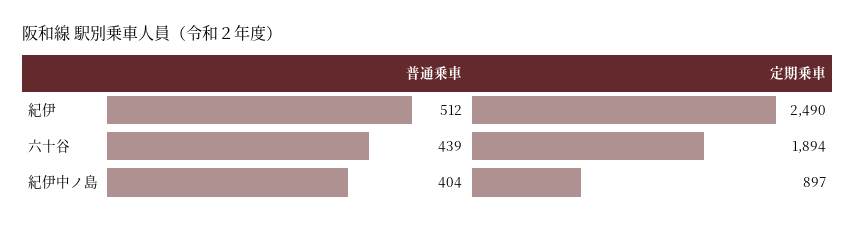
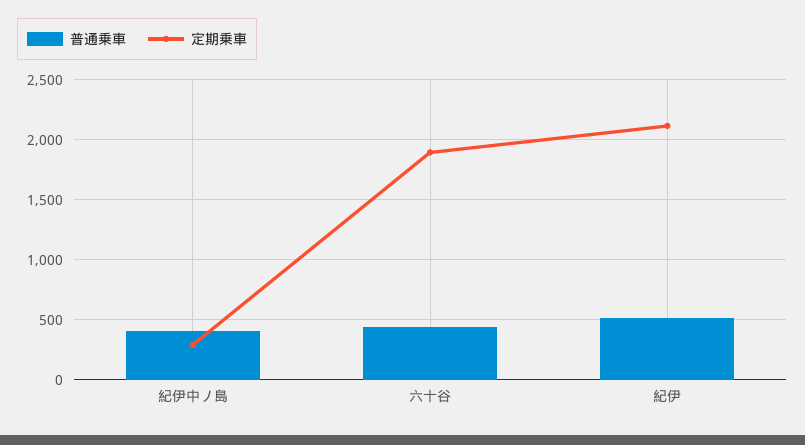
定期乗車, 紀伊: 2490 -> 2100
定期乗車, 紀伊中ノ島: 897 -> 300

